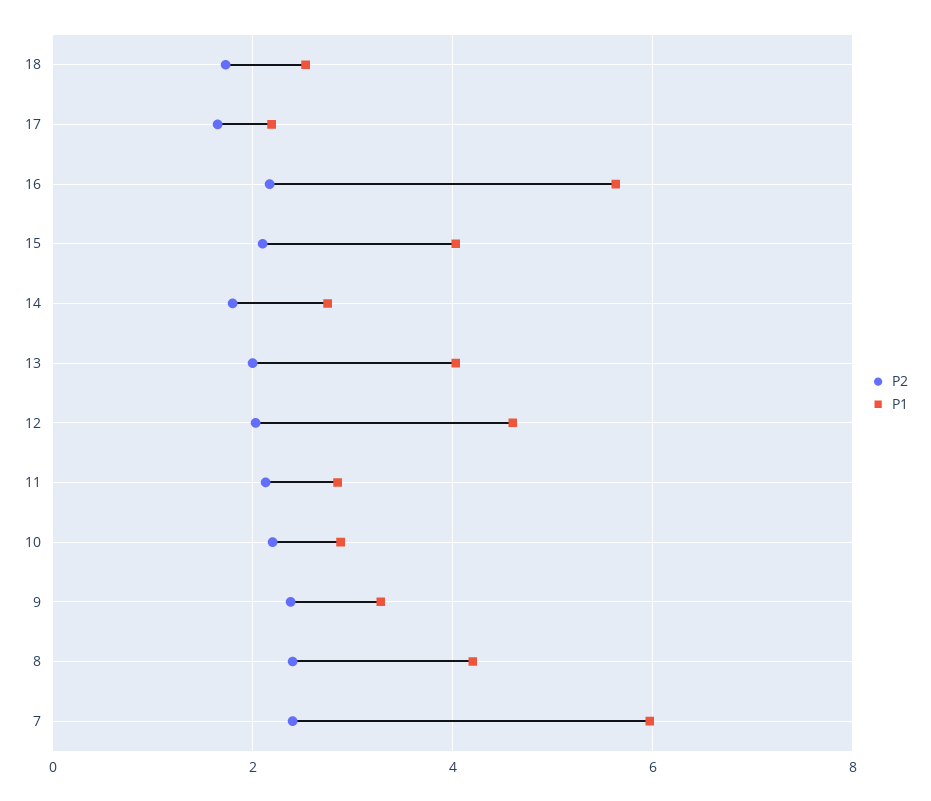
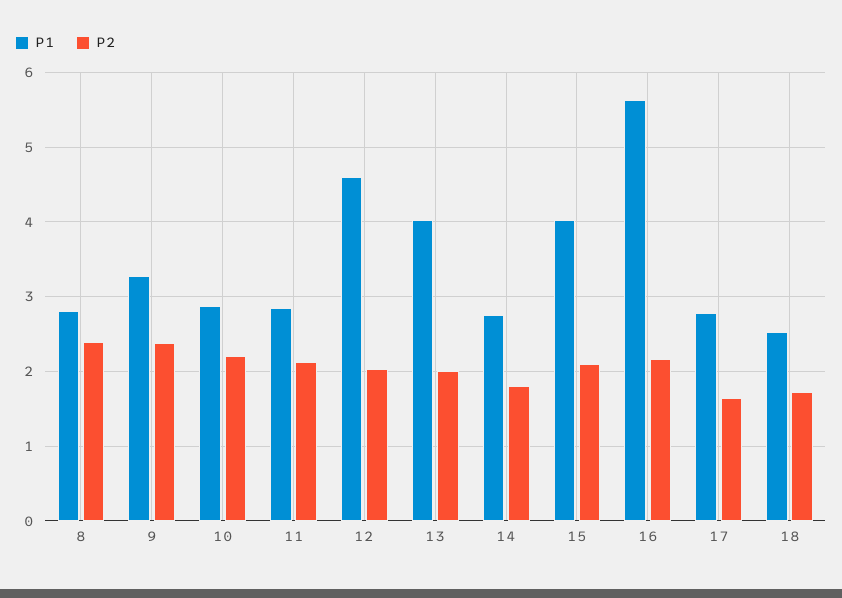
P1, 17: 2.2 -> 2.8
P1, 8: 4.2 -> 2.8
P2, 7: 2.4 -> none
P1, 7: 6 -> none

